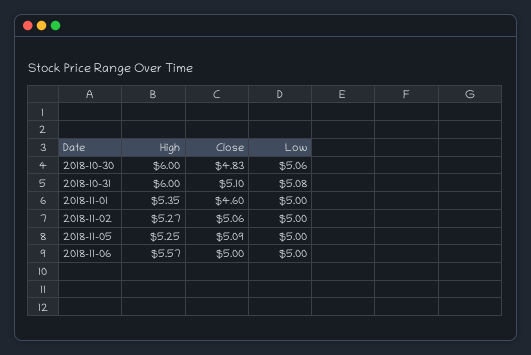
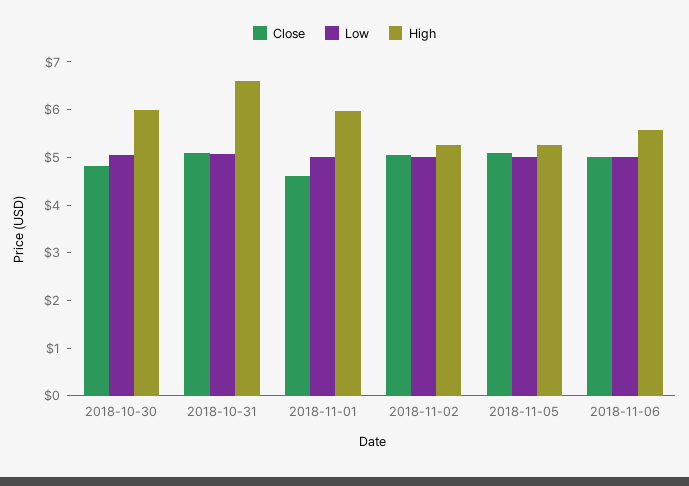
High, 2018-10-31: 6 -> 6.6
High, 2018-11-01: 5.35 -> 6

